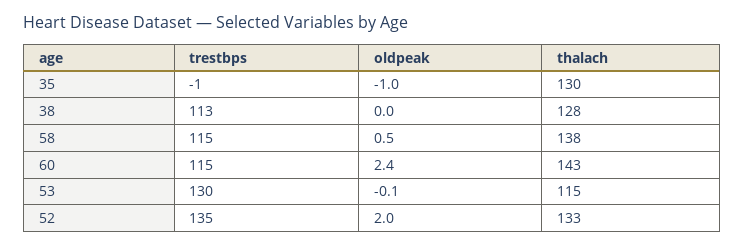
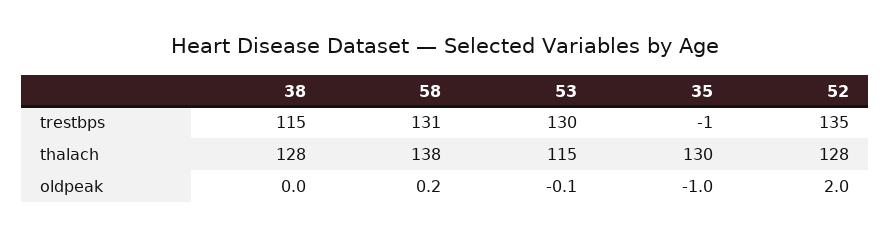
trestbps, 38: 113 -> 115
trestbps, 58: 115 -> 131
oldpeak, 58: 0.5 -> 0.2
trestbps, 60: 115 -> none
oldpeak, 60: 2.4 -> none
thalach, 60: 143 -> none
thalach, 52: 133 -> 128

